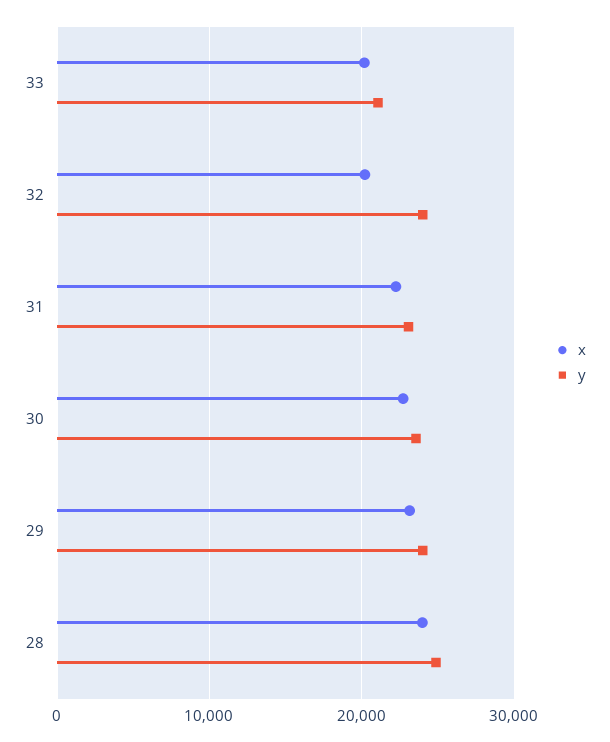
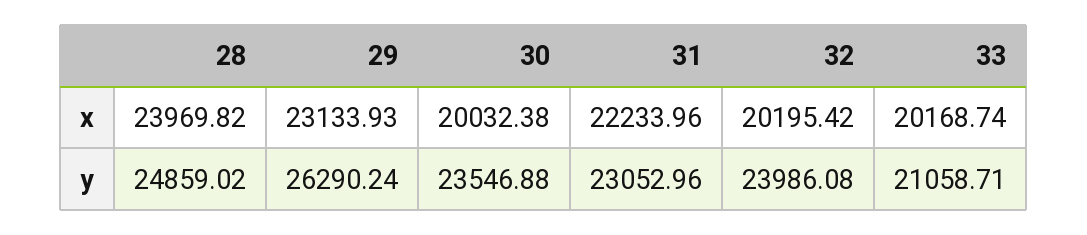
x, 30: 23000 -> 20032.38
y, 29: 24000 -> 26290.24

